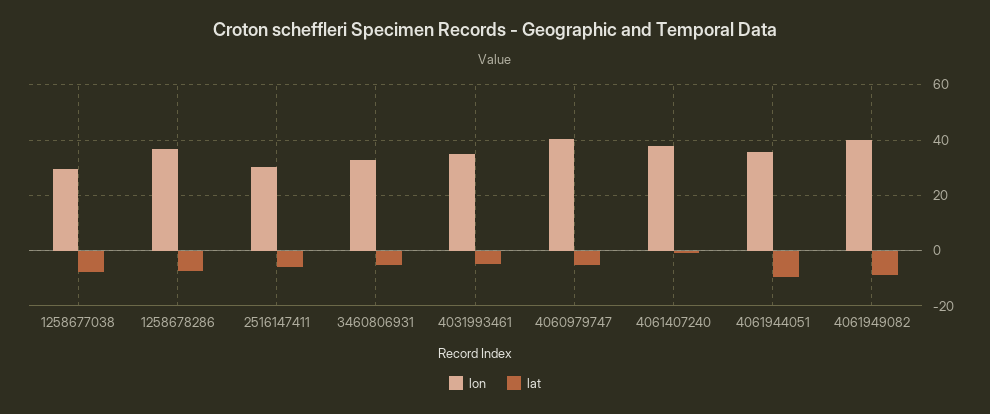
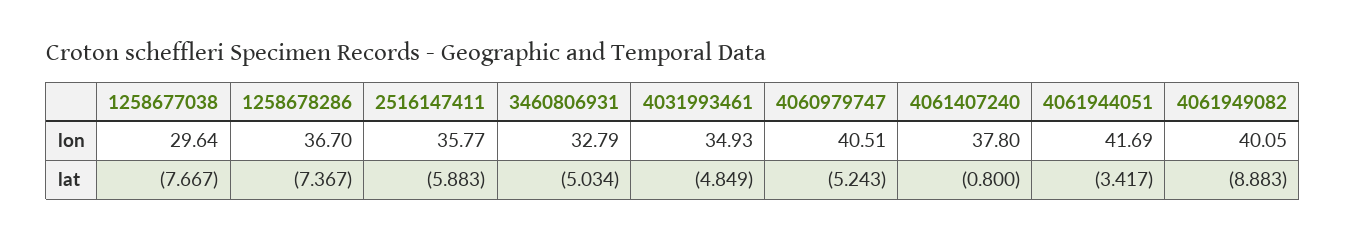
lon, 2516147411: 30 -> 35.77
lon, 4061944051: 35 -> 41.69
lat, 4061944051: -10 -> -3.417

